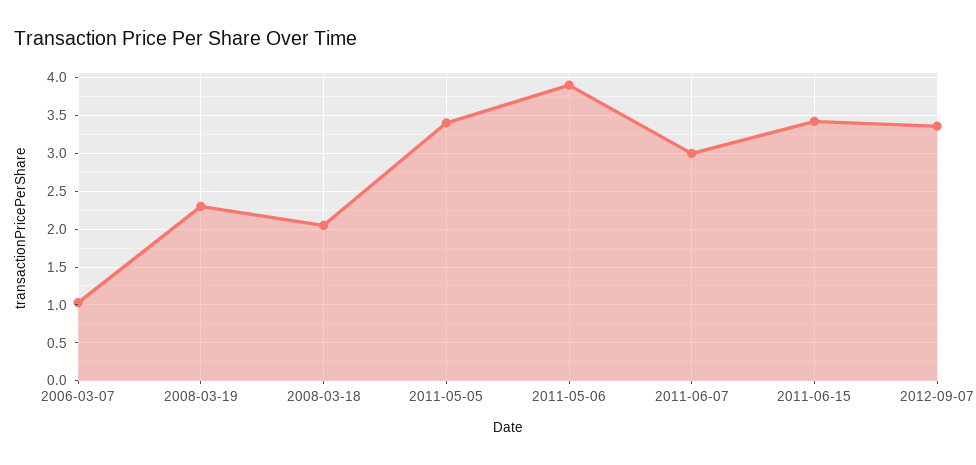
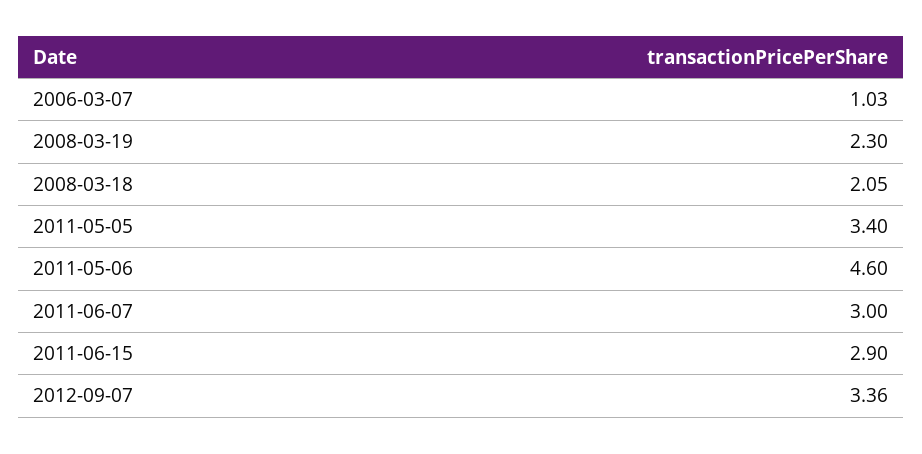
2011-05-06: 3.9 -> 4.6
2011-06-15: 3.4 -> 2.9

